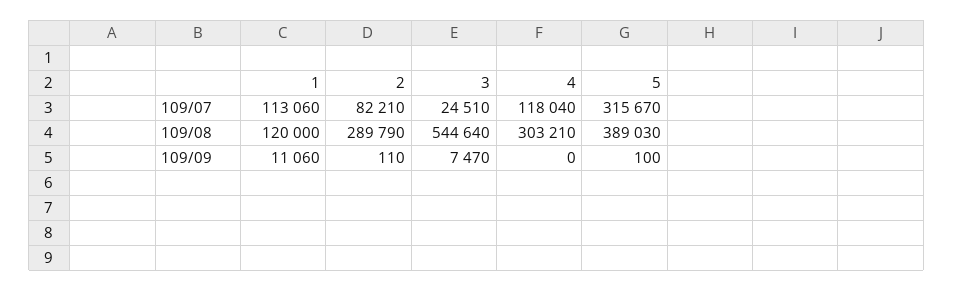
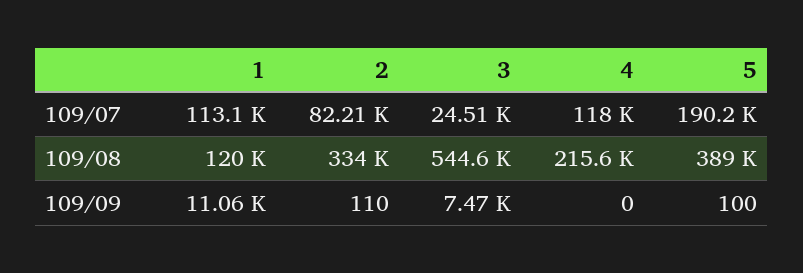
5, 109/07: 315670 -> 190200
2, 109/08: 289790 -> 334000
4, 109/08: 303210 -> 215600

